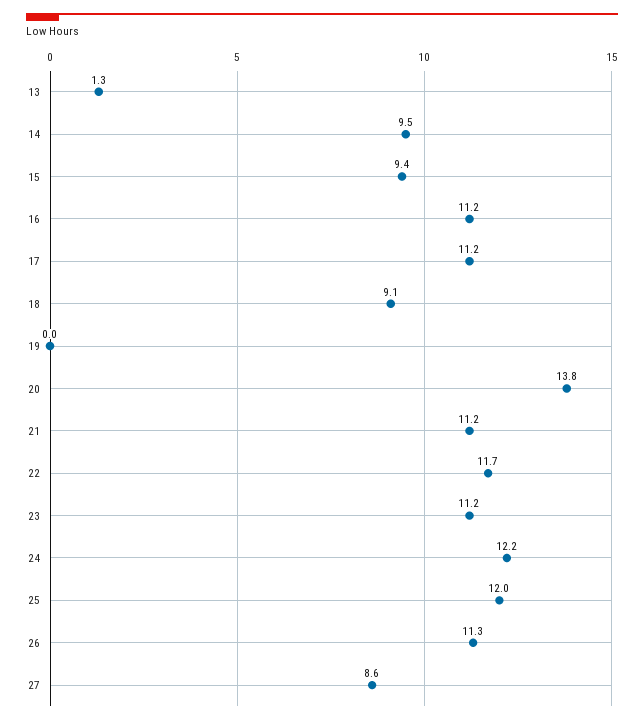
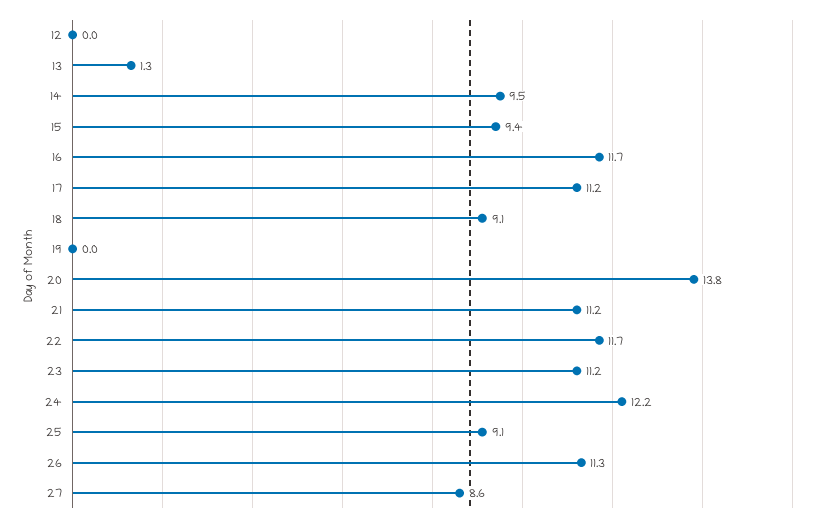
16: 11.2 -> 11.7
25: 12 -> 9.1
12: none -> 0

